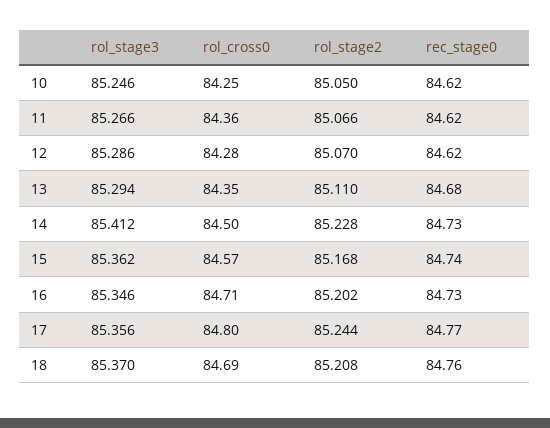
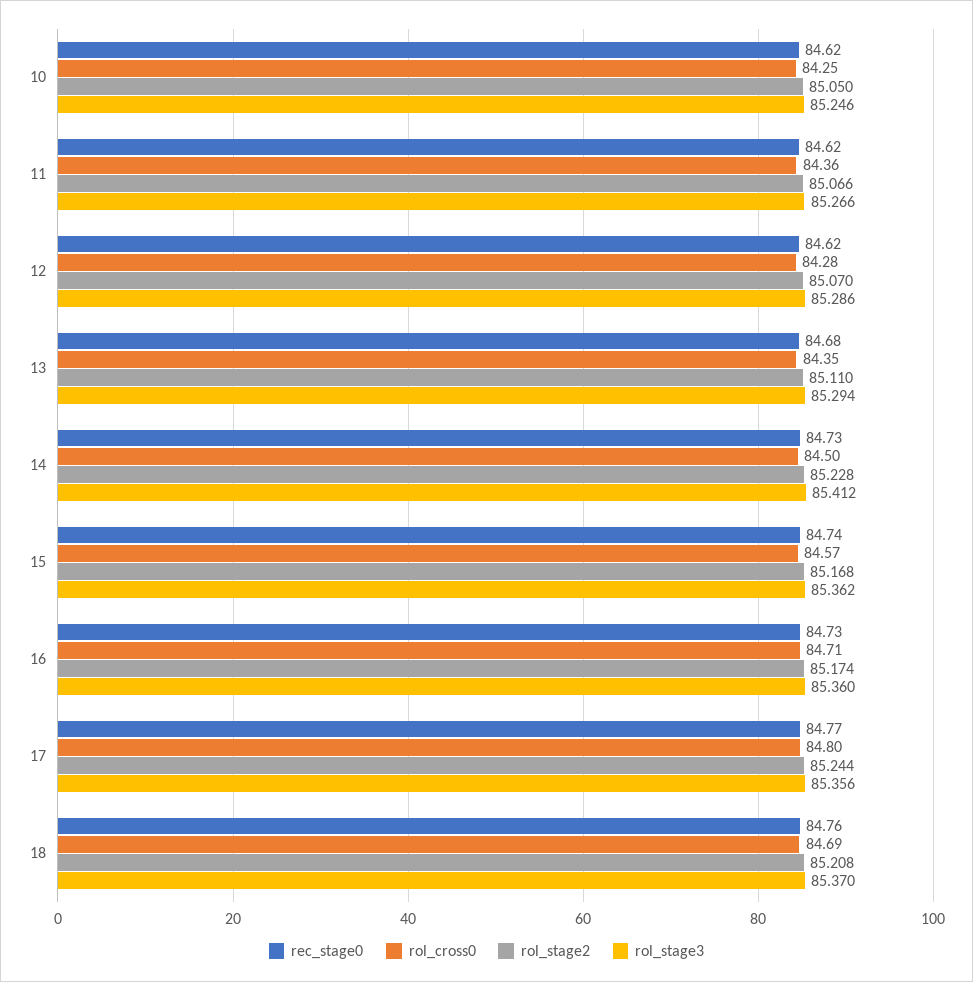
rol_stage3, 16: 85.346 -> 85.36
rol_stage2, 16: 85.202 -> 85.174

